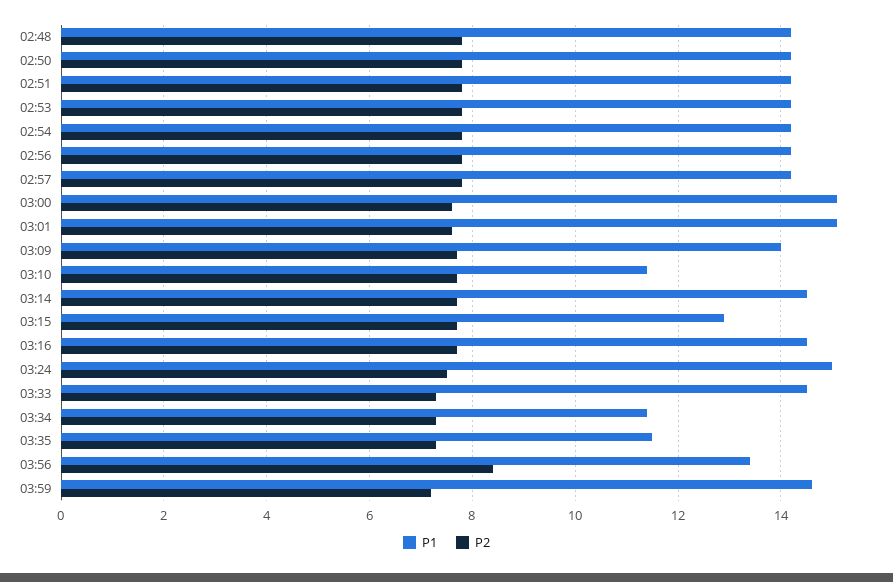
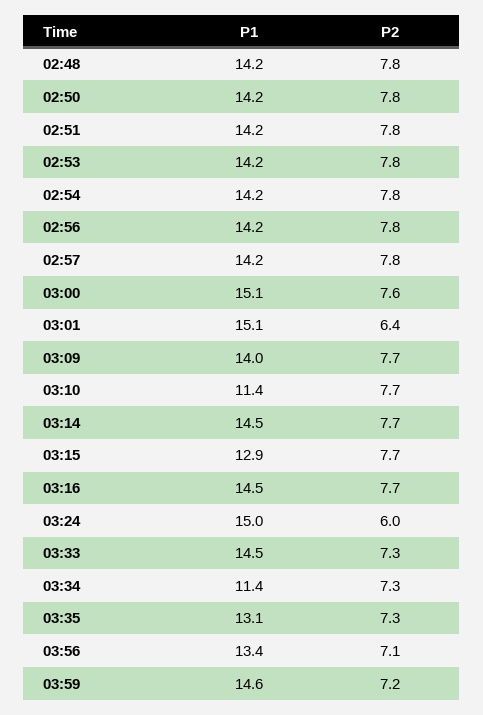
P2, 03:01: 7.5 -> 6.4
P2, 03:24: 7.5 -> 6
P1, 03:35: 11.5 -> 13.1
P2, 03:56: 8.5 -> 7.1

